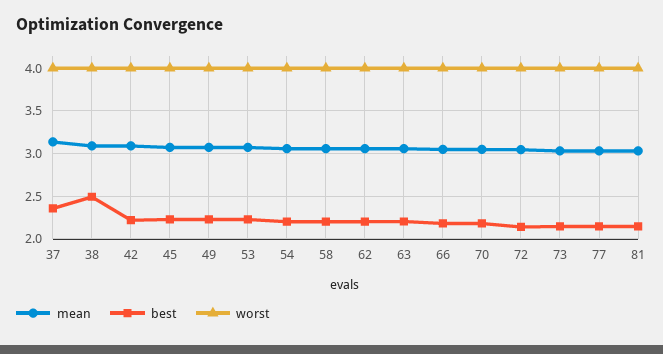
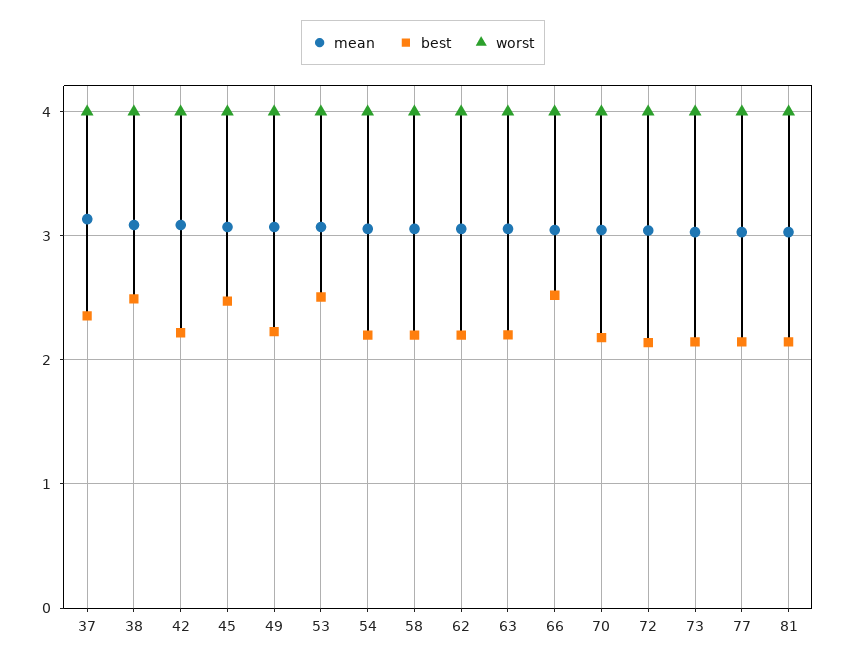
best, 45: 2.2 -> 2.5
best, 53: 2.2 -> 2.5
best, 66: 2.2 -> 2.5

